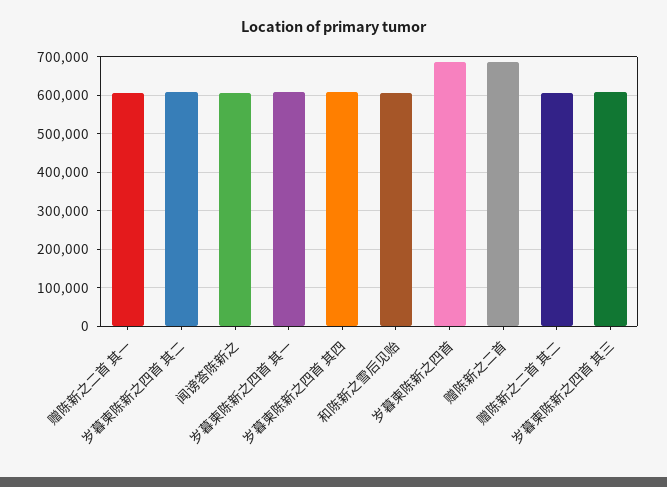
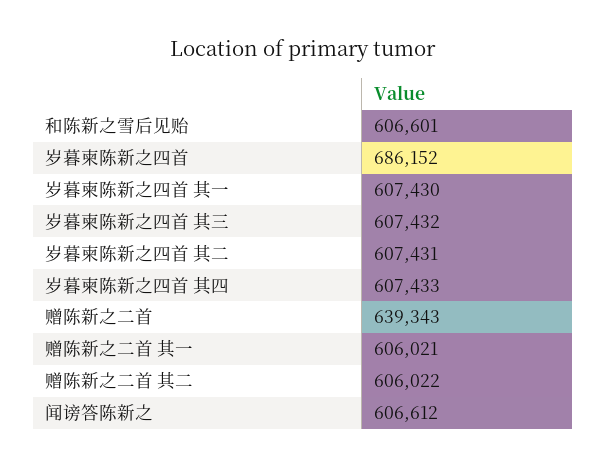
赠陈新之二首: 680000 -> 639343

